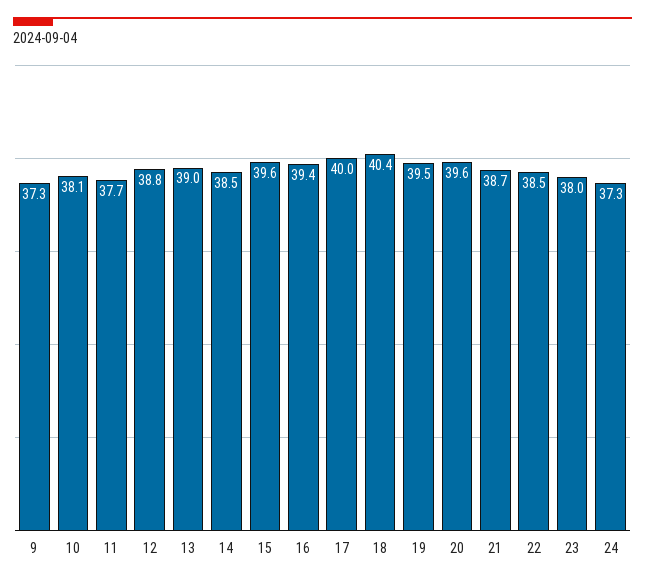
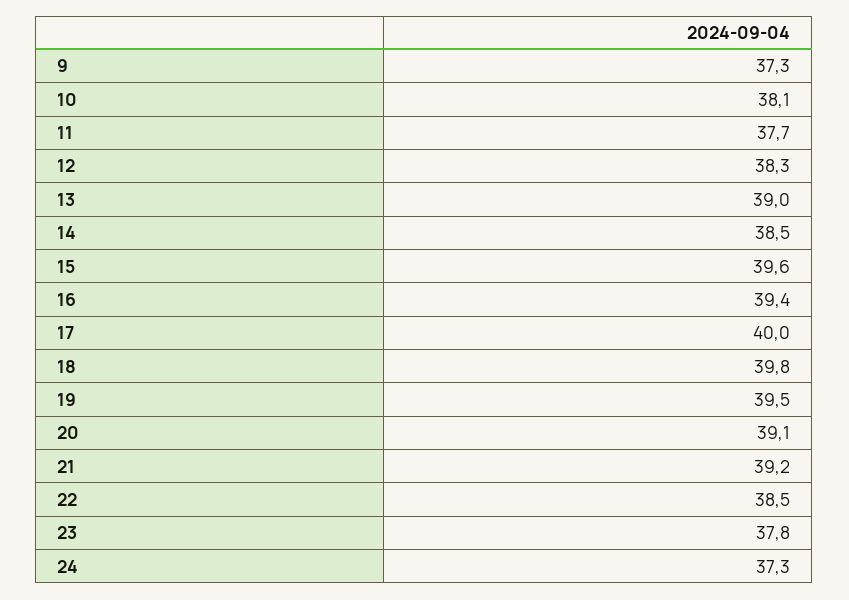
12: 38.8 -> 38.3
18: 40.4 -> 39.8
20: 39.6 -> 39.1
21: 38.7 -> 39.2
23: 38 -> 37.8

